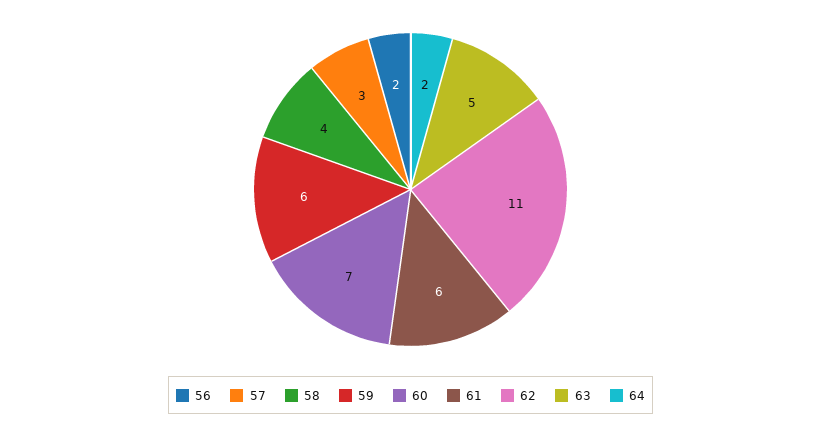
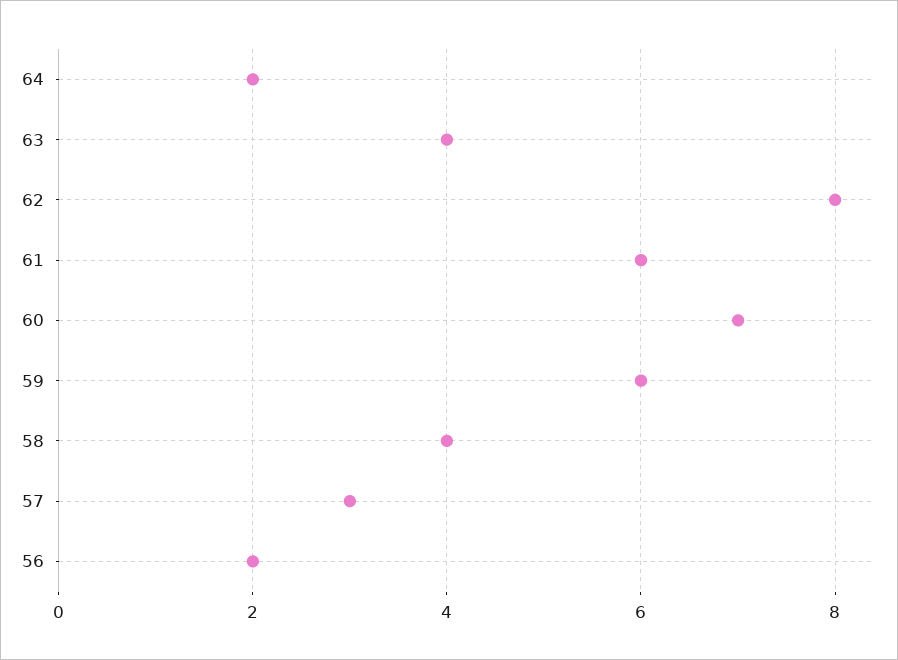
62: 11 -> 8
63: 5 -> 4

